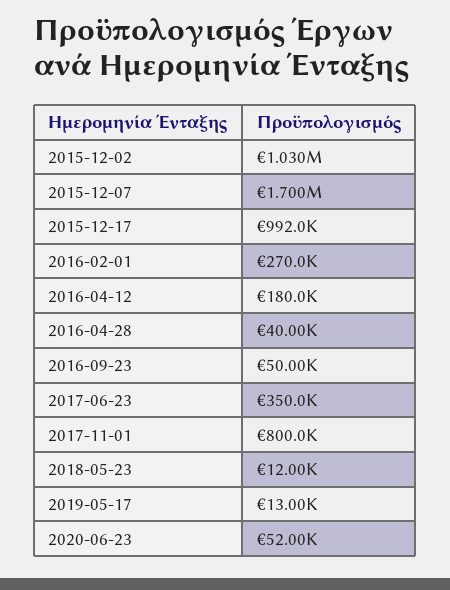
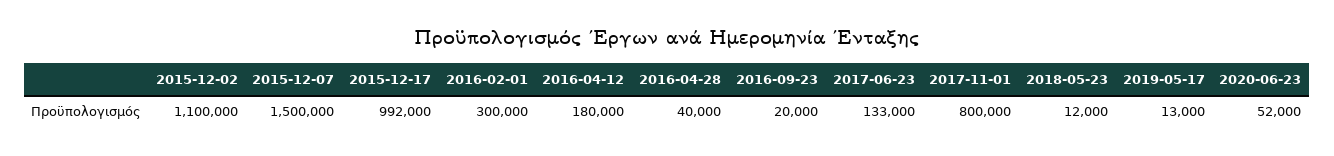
2015-12-02: 1030000 -> 1100000
2015-12-07: 1700000 -> 1500000
2016-02-01: 270000 -> 300000
2016-09-23: 50000 -> 20000
2017-06-23: 350000 -> 133000

